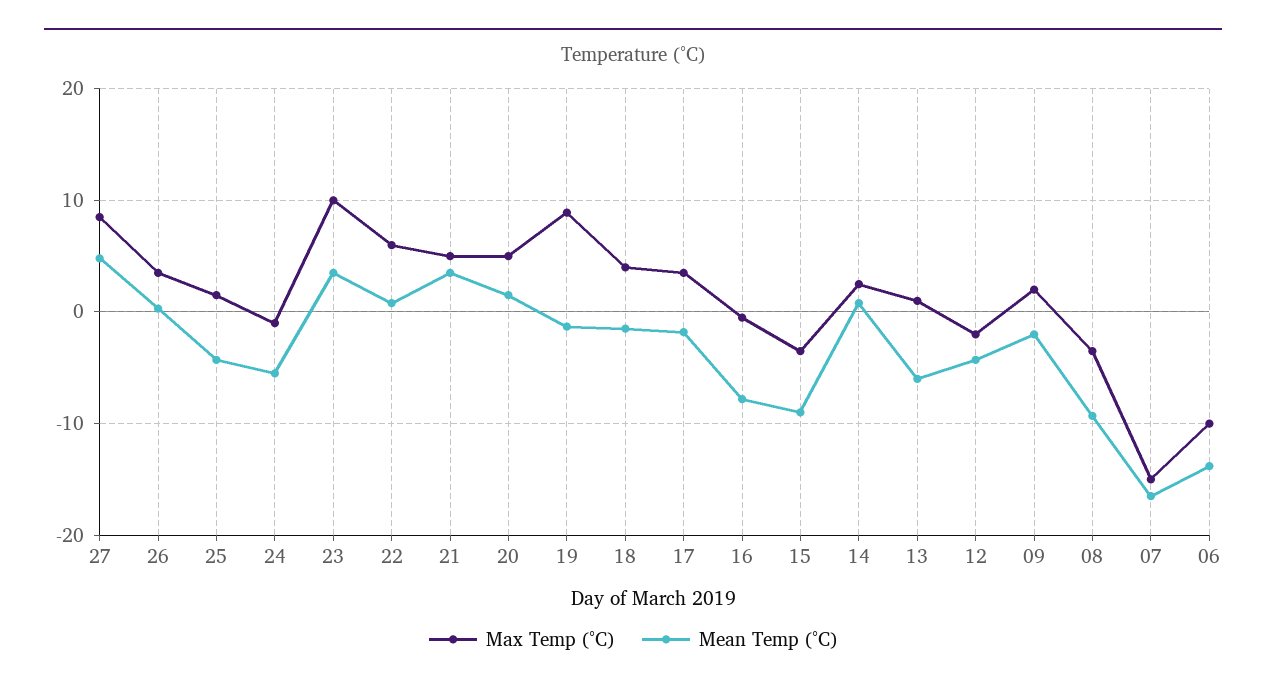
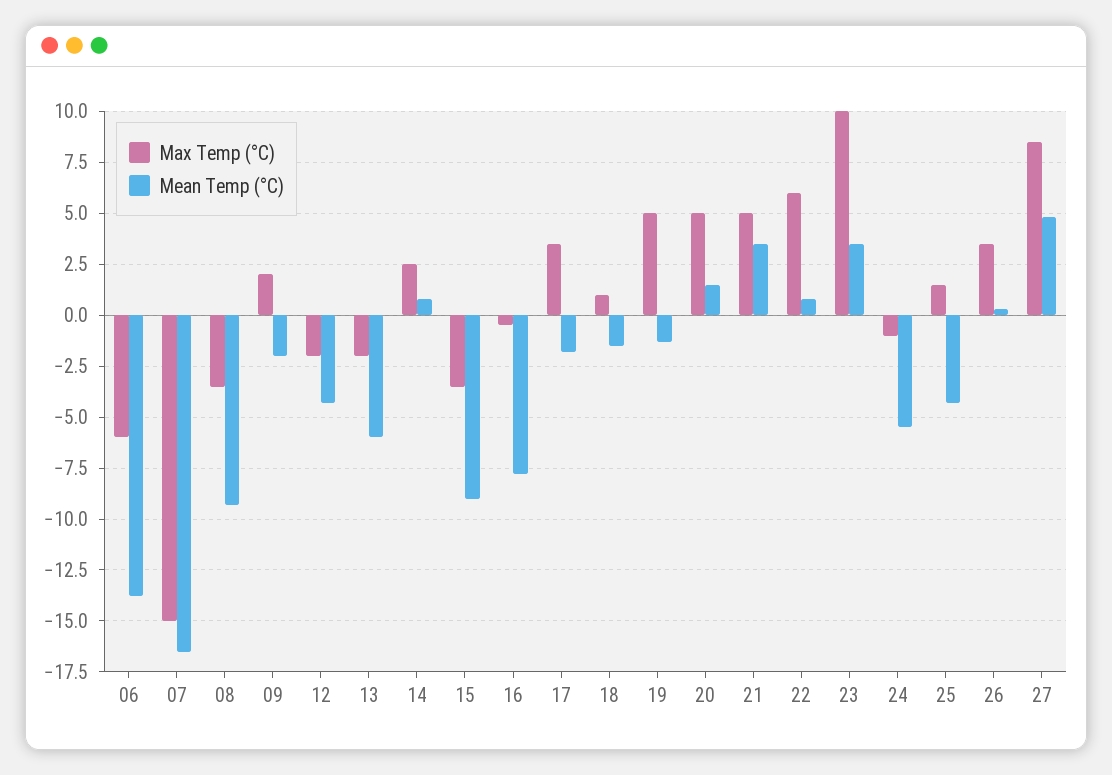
Max Temp (°C), 19: 9 -> 5
Max Temp (°C), 18: 4 -> 1
Max Temp (°C), 13: 1 -> -2
Max Temp (°C), 06: -10 -> -6

